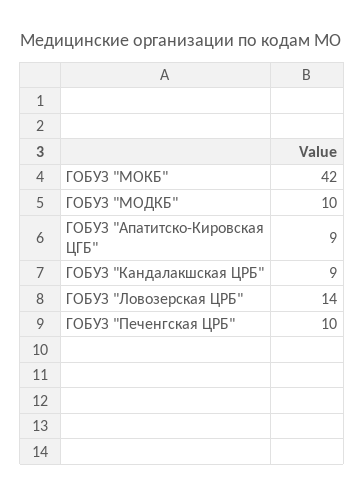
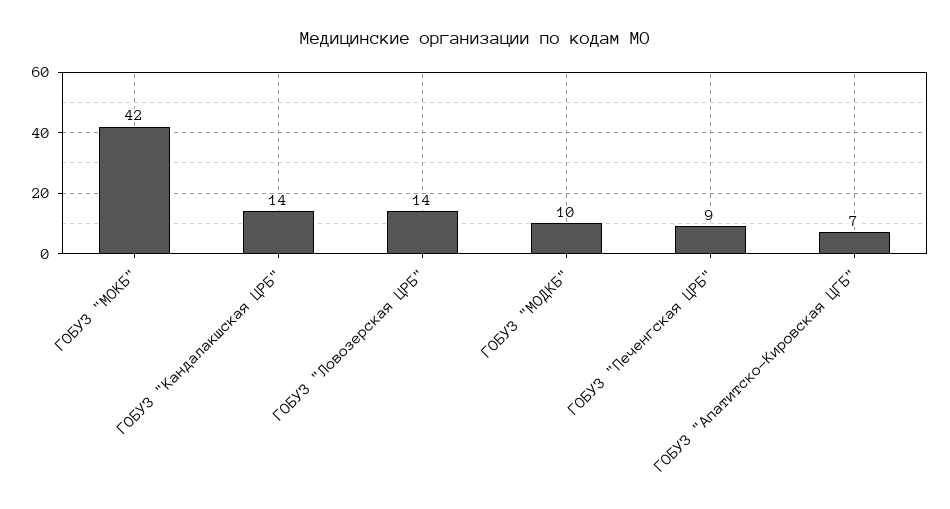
ГОБУЗ "Апатитско-Кировская ЦГБ": 9 -> 7
ГОБУЗ "Кандалакшская ЦРБ": 9 -> 14
ГОБУЗ "Печенгская ЦРБ": 10 -> 9

